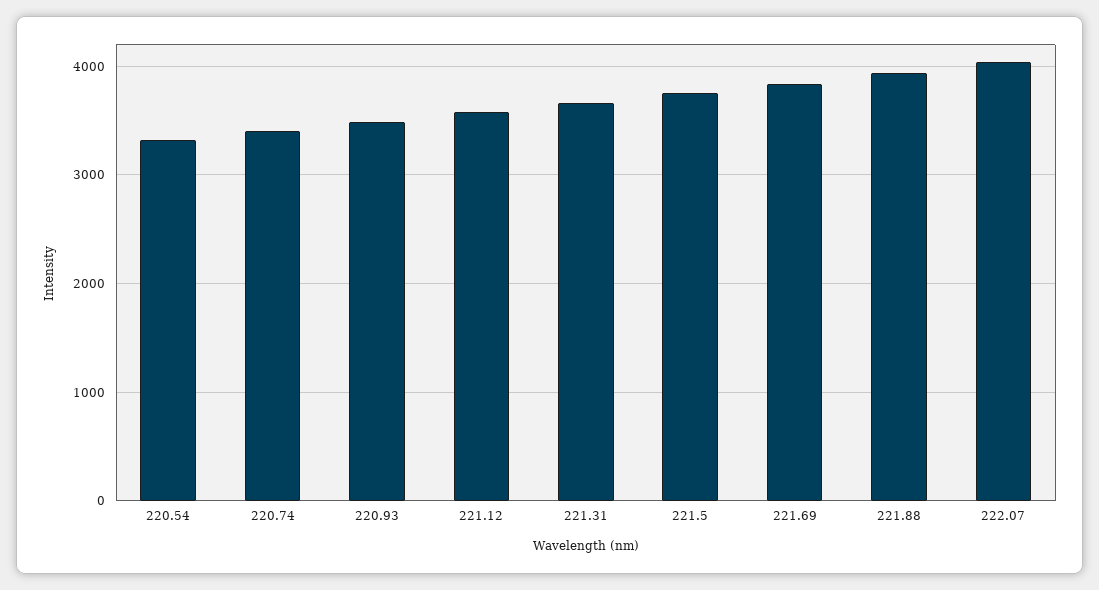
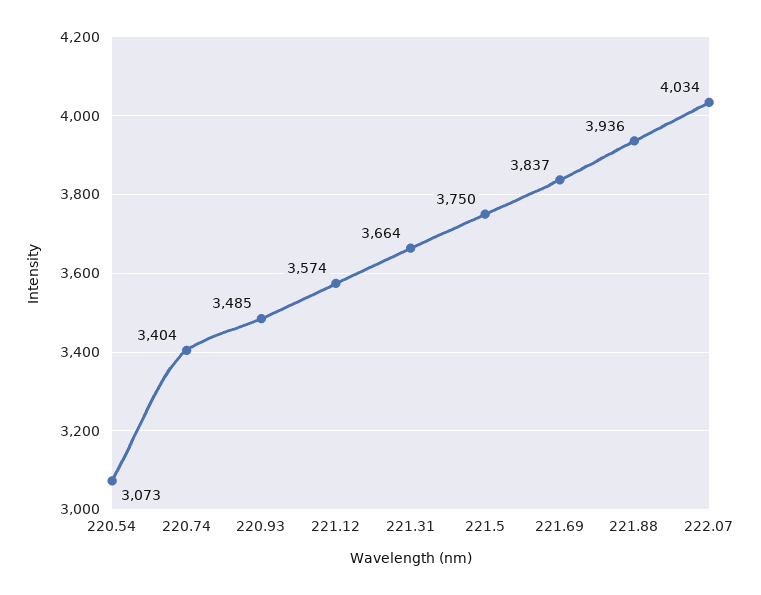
220.54: 3300 -> 3073

